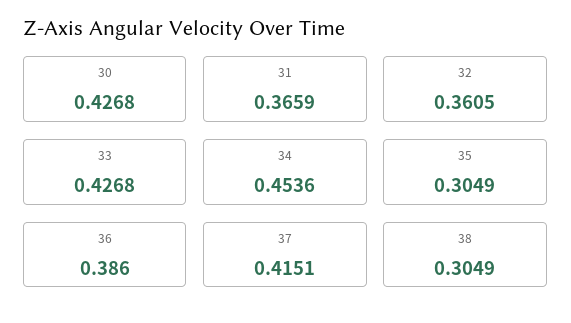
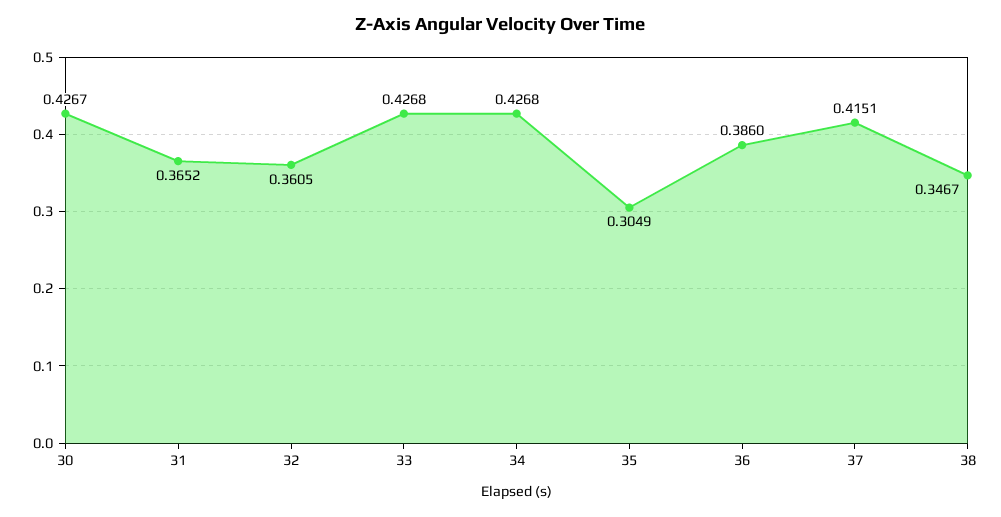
30: 0.4268 -> 0.4267
31: 0.3659 -> 0.3652
34: 0.4536 -> 0.4268
38: 0.3049 -> 0.3467

